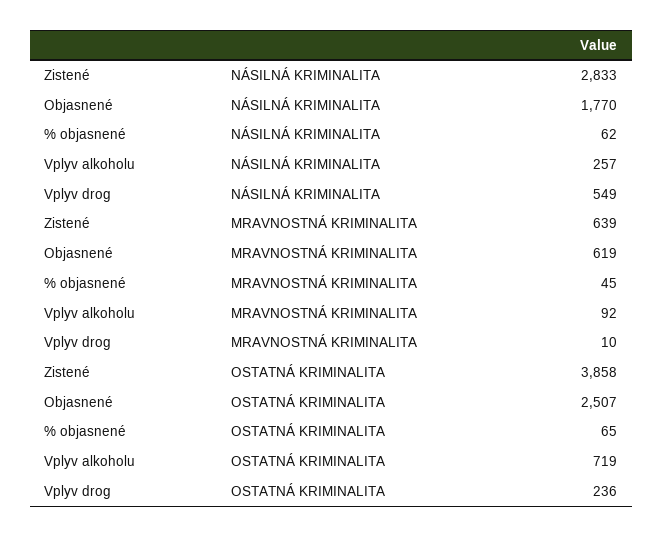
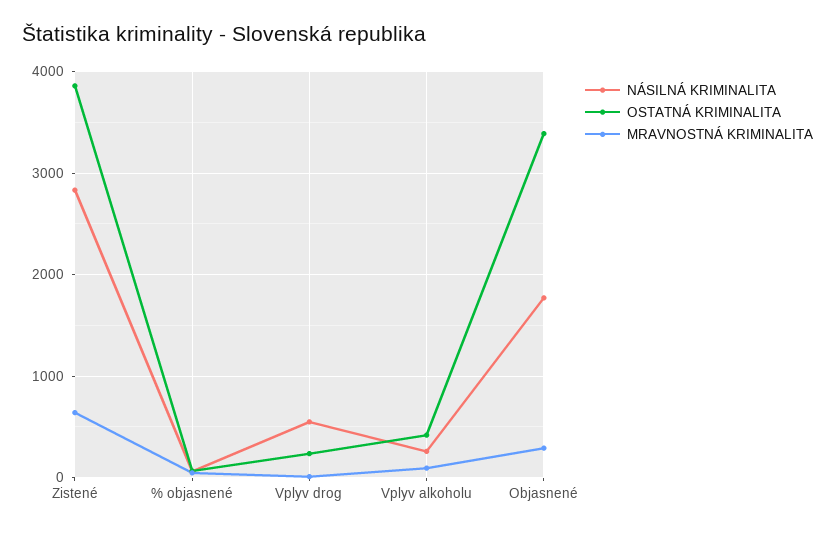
MRAVNOSTNÁ KRIMINALITA, Objasnené: 619 -> 300
OSTATNÁ KRIMINALITA, Objasnené: 2507 -> 3400
OSTATNÁ KRIMINALITA, Vplyv alkoholu: 719 -> 400

